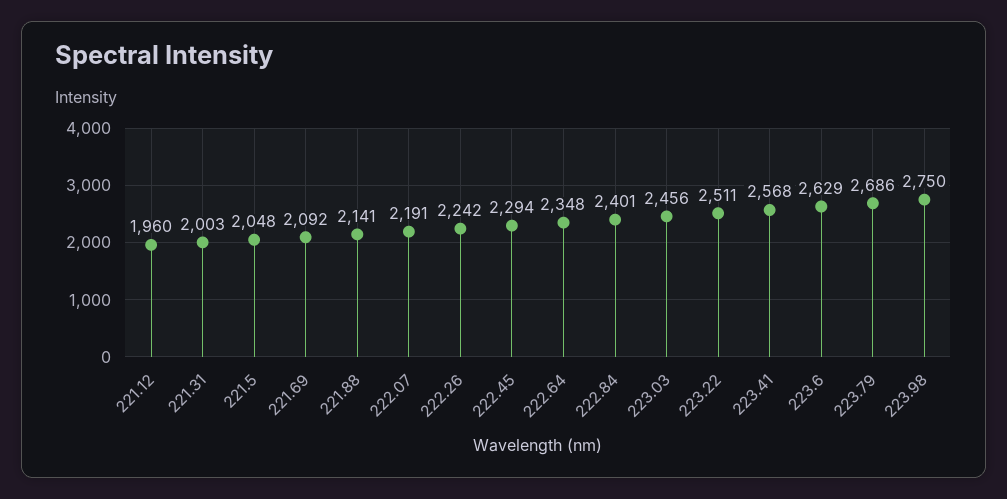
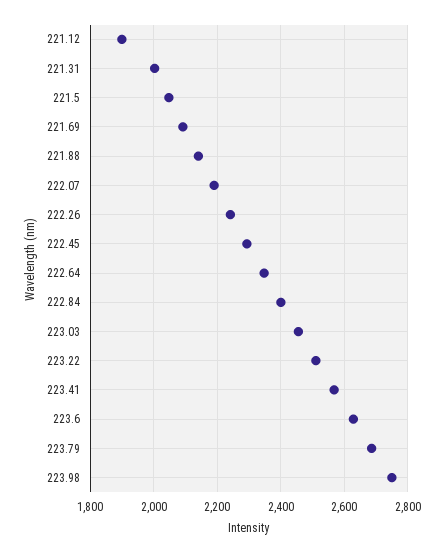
221.12: 1960 -> 1900

